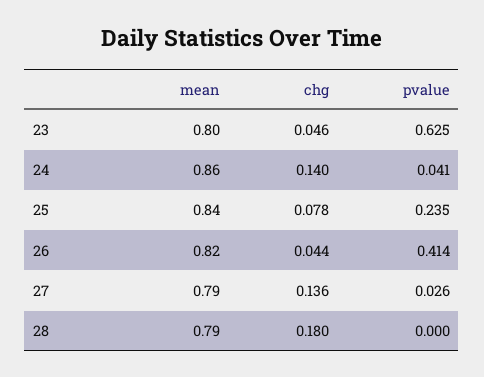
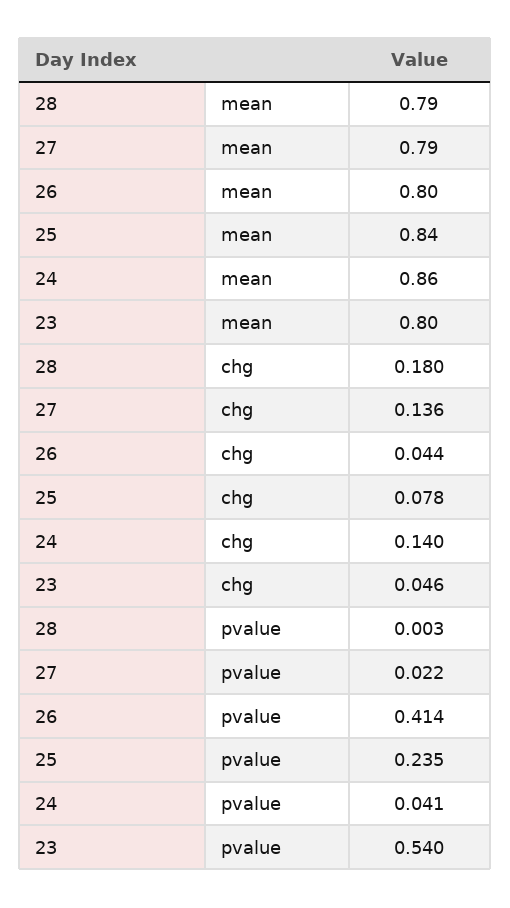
pvalue, 23: 0.625 -> 0.54
mean, 26: 0.82 -> 0.8
pvalue, 27: 0.026 -> 0.022
pvalue, 28: 0 -> 0.003

